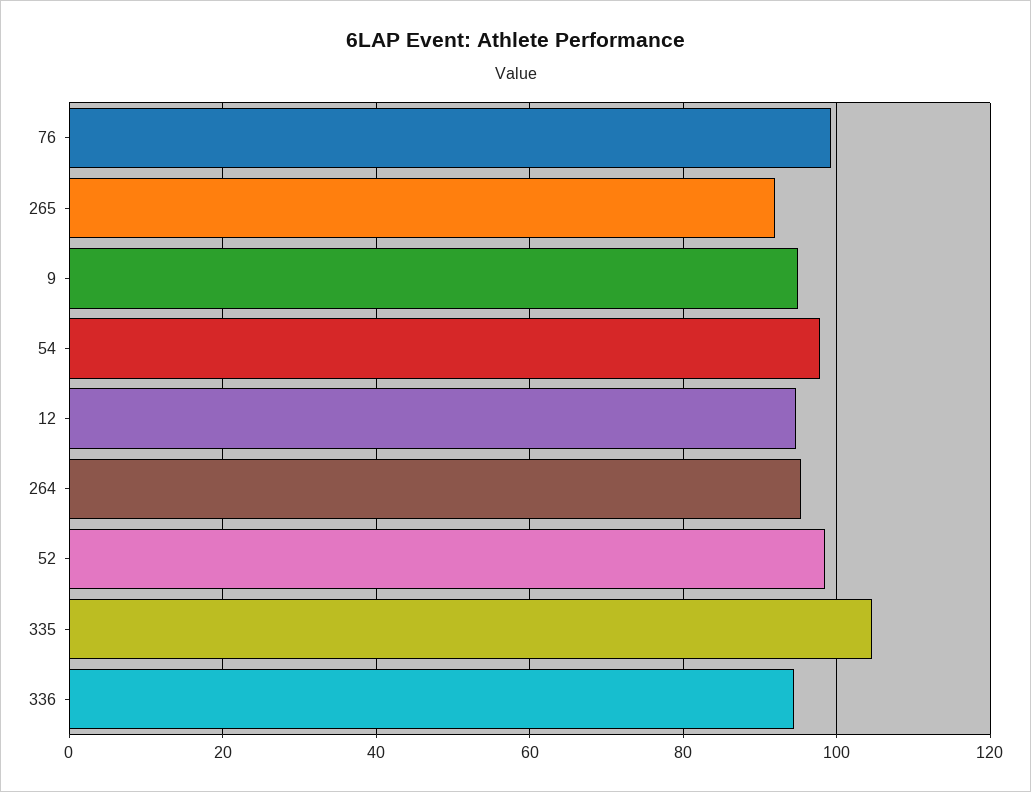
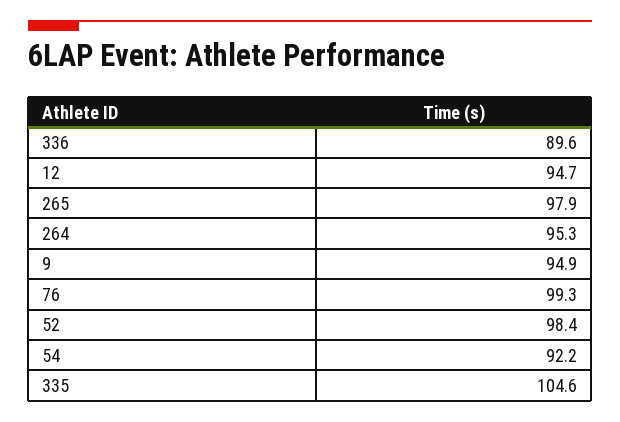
265: 92 -> 97.9
54: 98 -> 92.2
336: 94 -> 89.6

